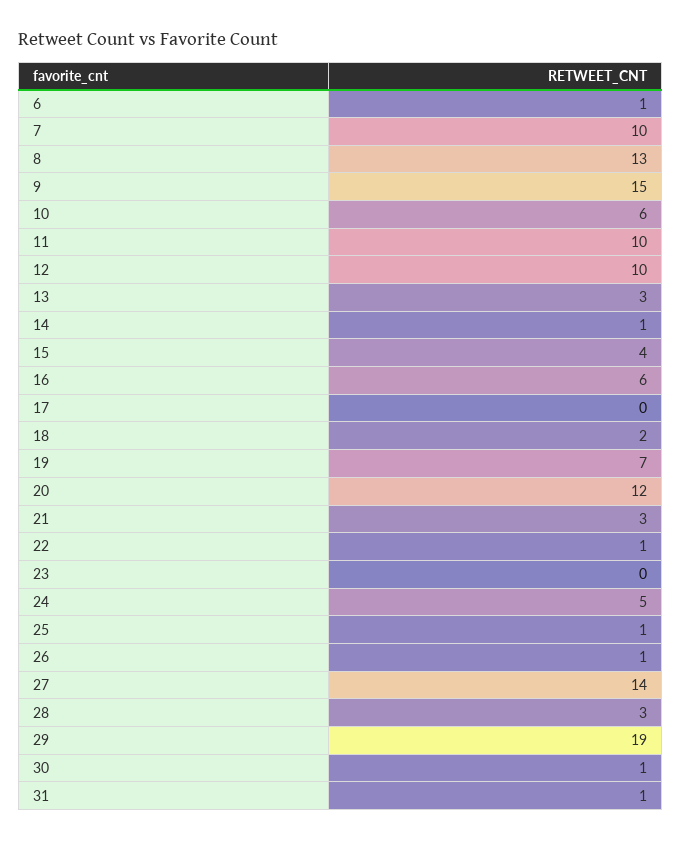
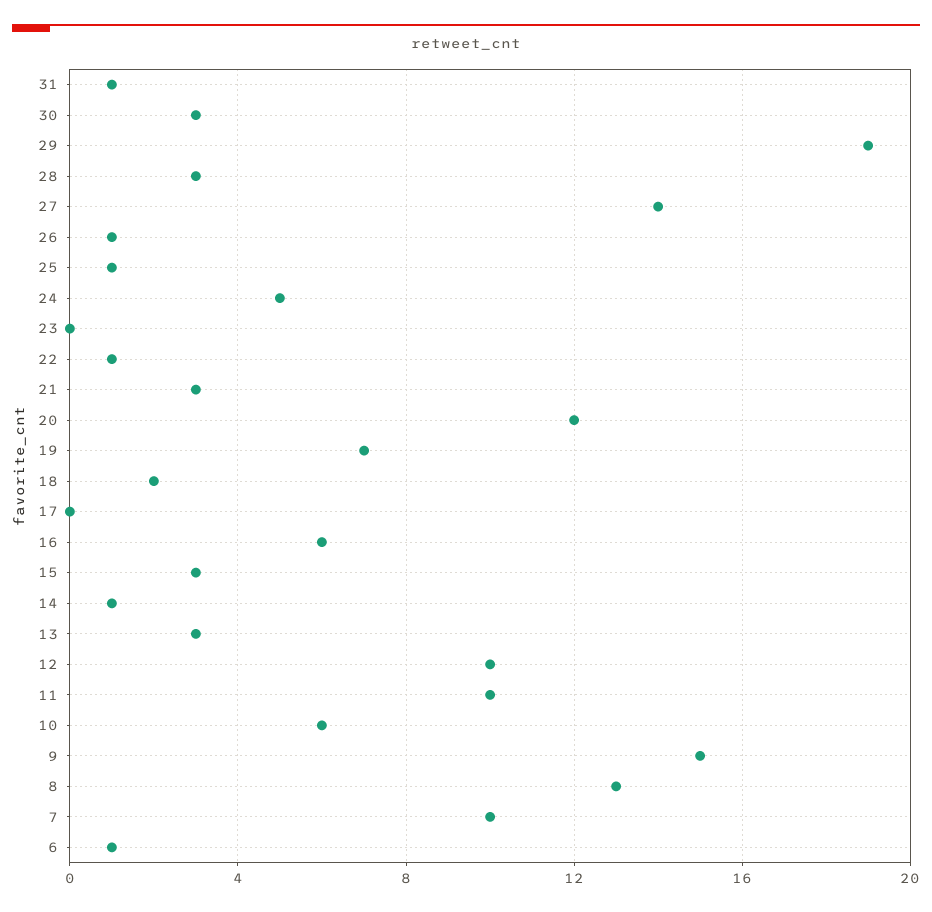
15: 4 -> 3
30: 1 -> 3

